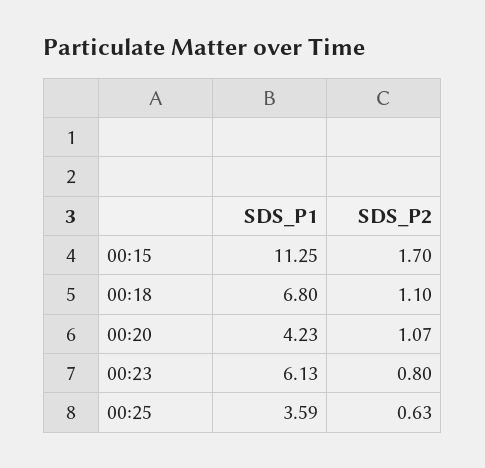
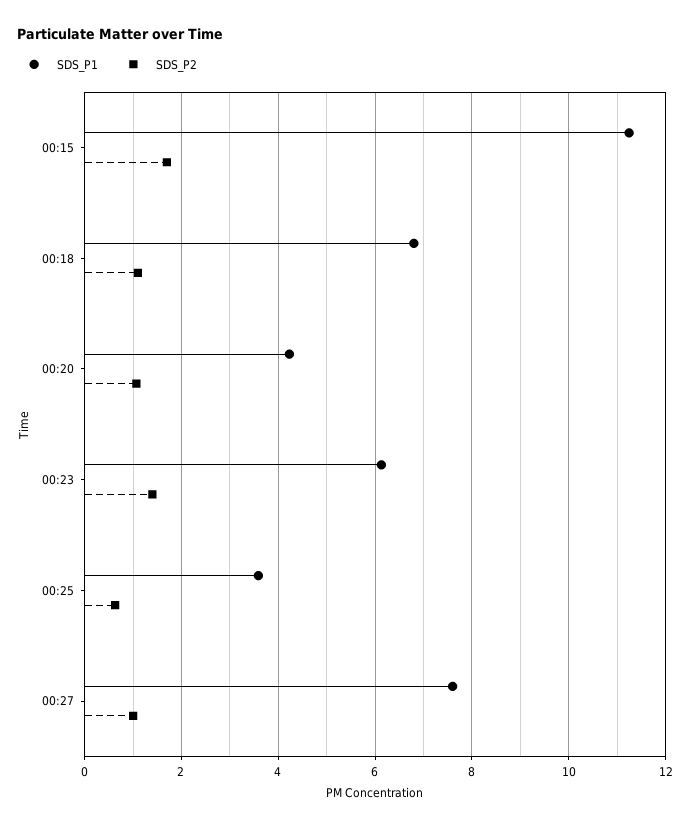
SDS_P2, 00:23: 0.8 -> 1.4
SDS_P1, 00:27: none -> 7.6
SDS_P2, 00:27: none -> 1

